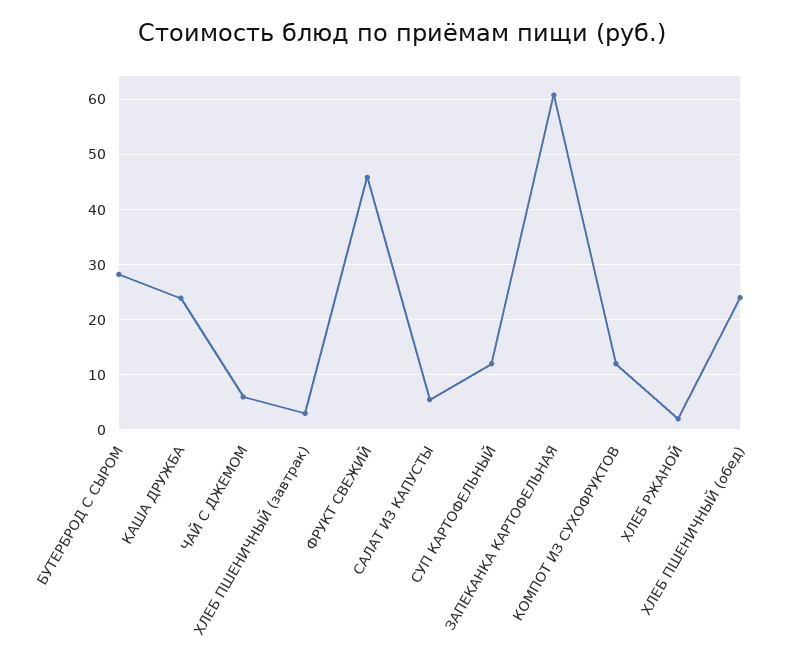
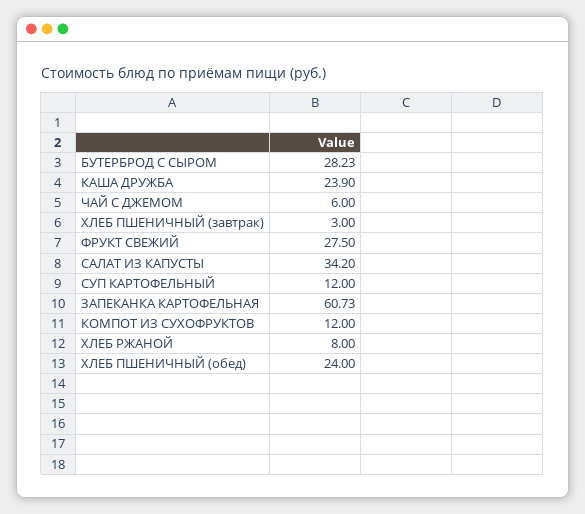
ФРУКТ СВЕЖИЙ: 46 -> 27.5
САЛАТ ИЗ КАПУСТЫ: 6 -> 34.2
ХЛЕБ РЖАНОЙ: 2 -> 8

